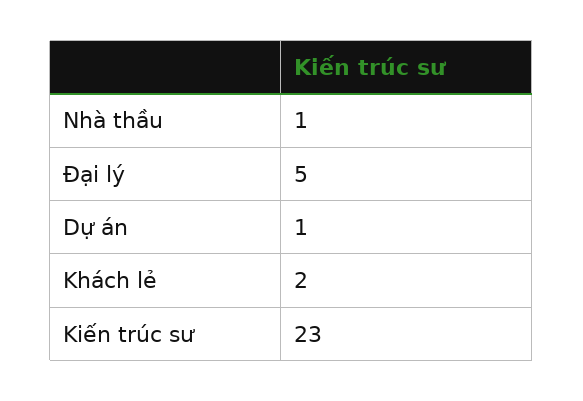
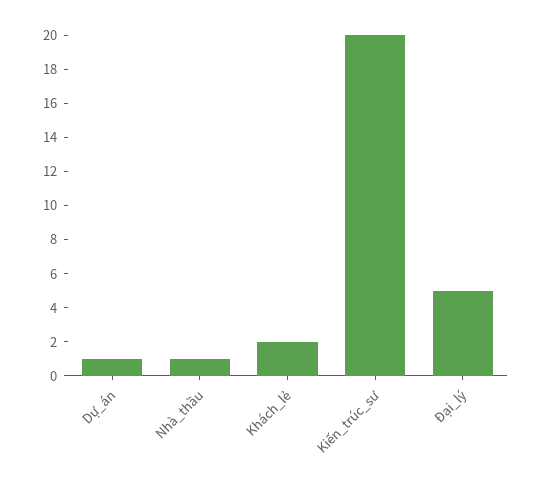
Kiến trúc sư: 23 -> 20

